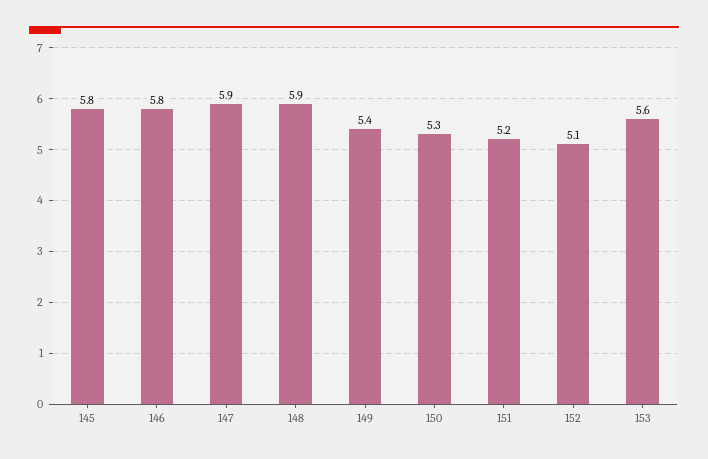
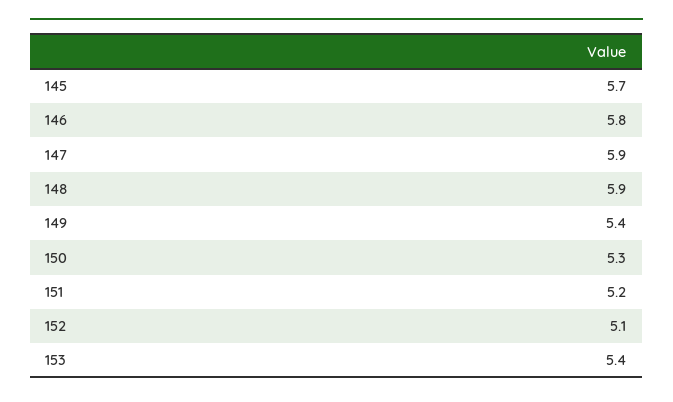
145: 5.8 -> 5.7
153: 5.6 -> 5.4

